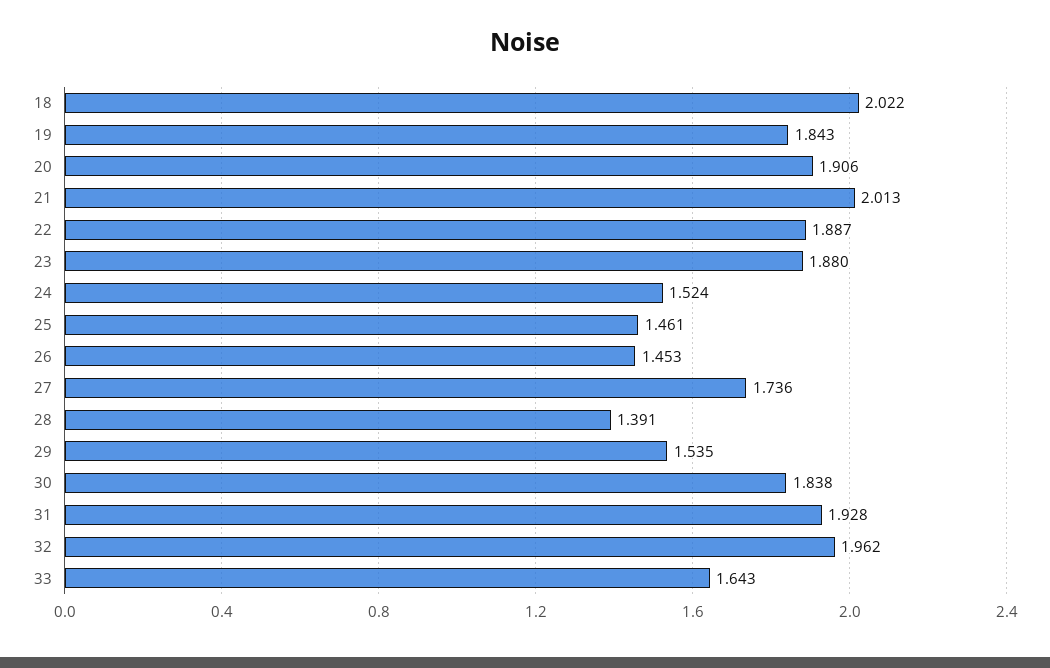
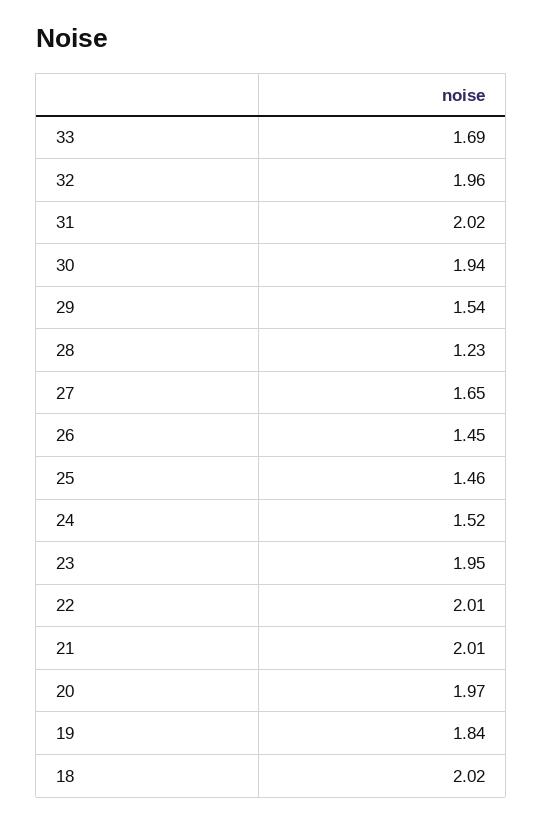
20: 1.906 -> 1.97
22: 1.887 -> 2.01
23: 1.88 -> 1.95
27: 1.736 -> 1.65
28: 1.391 -> 1.23
30: 1.838 -> 1.94
31: 1.928 -> 2.02
33: 1.643 -> 1.69

